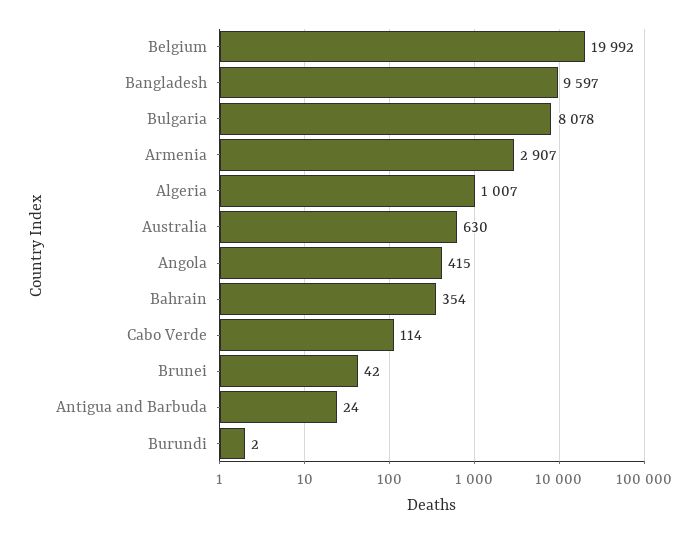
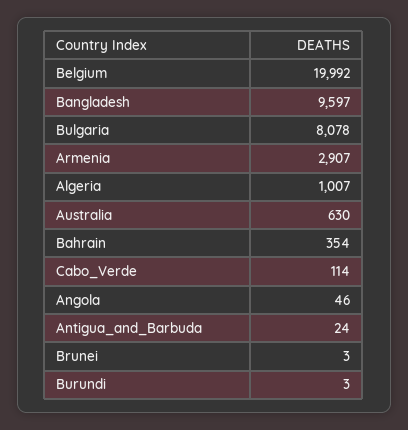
Angola: 415 -> 46
Brunei: 42 -> 3
Burundi: 2 -> 3

